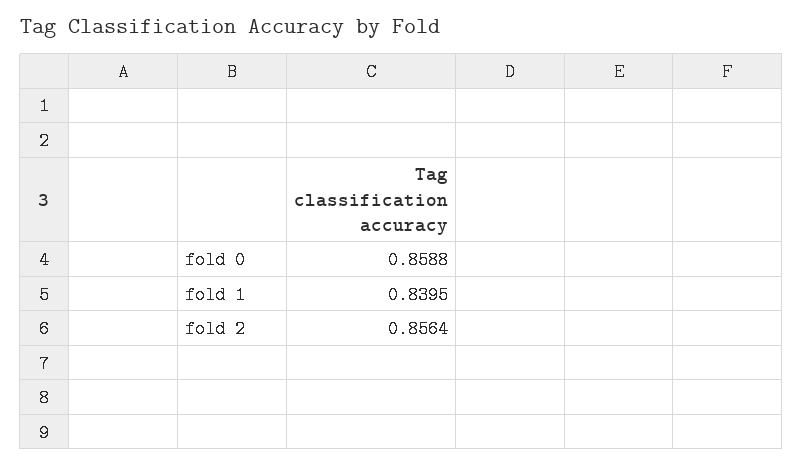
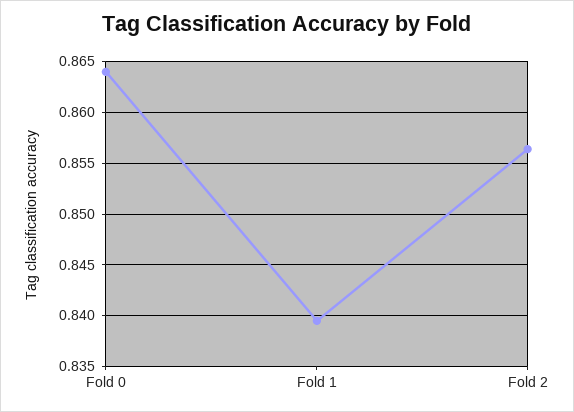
fold 0: 0.8588 -> 0.864

